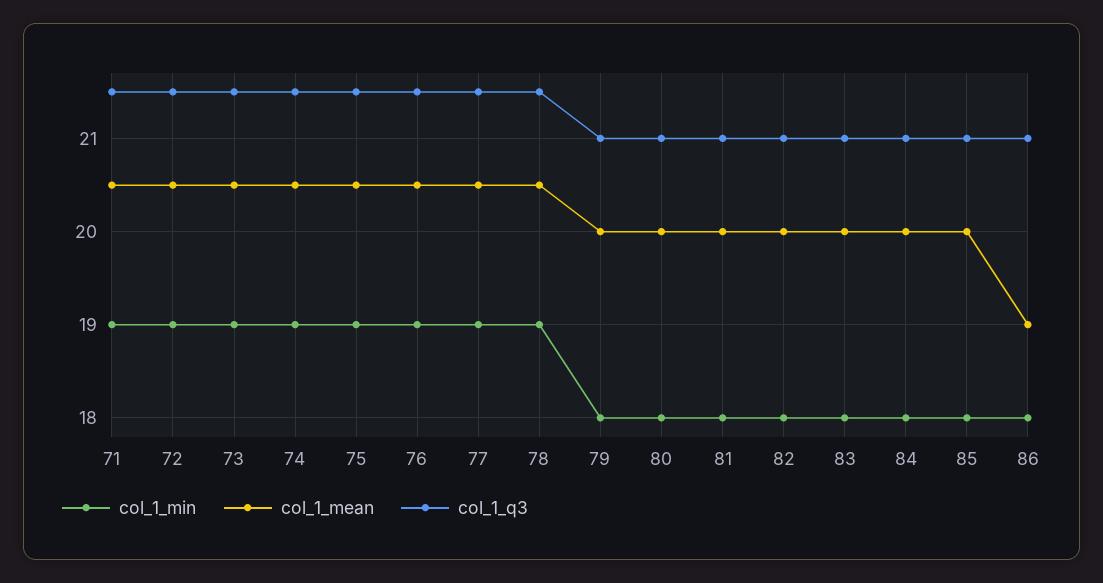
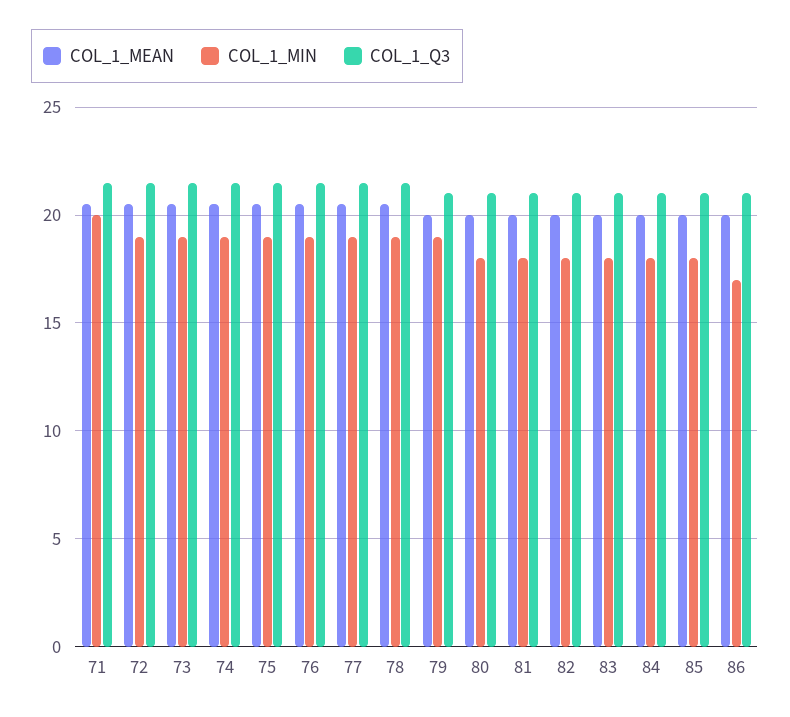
col_1_min, 71: 19 -> 20
col_1_min, 79: 18 -> 19
col_1_min, 86: 18 -> 17
col_1_mean, 86: 19 -> 20

